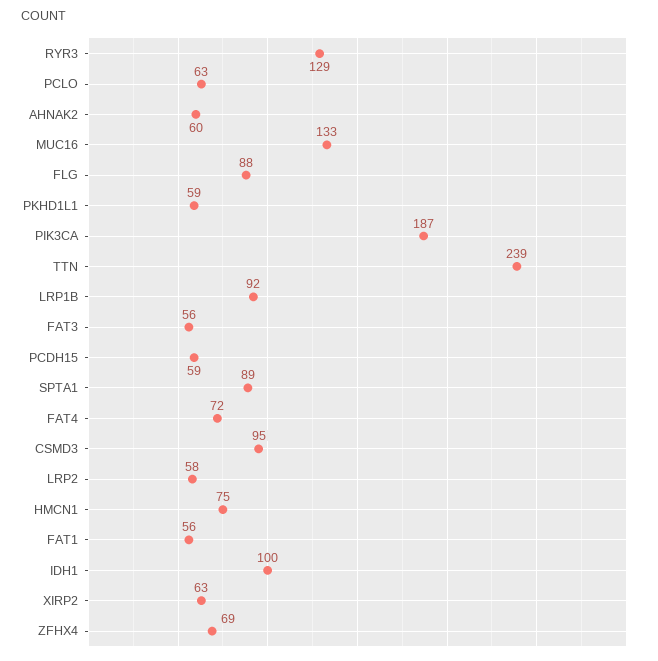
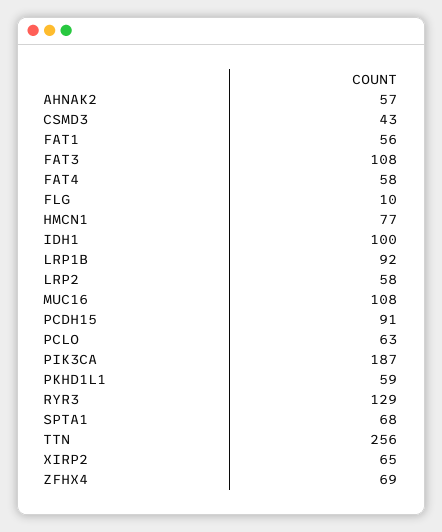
AHNAK2: 60 -> 57
MUC16: 133 -> 108
FLG: 88 -> 10
TTN: 239 -> 256
FAT3: 56 -> 108
PCDH15: 59 -> 91
SPTA1: 89 -> 68
FAT4: 72 -> 58
CSMD3: 95 -> 43
HMCN1: 75 -> 77
XIRP2: 63 -> 65

